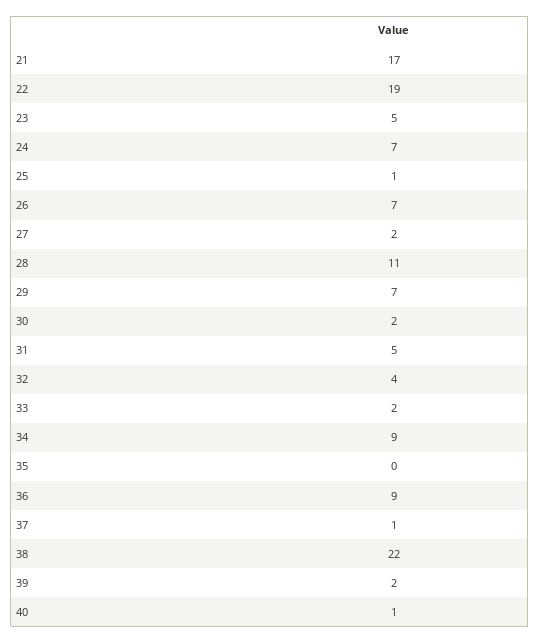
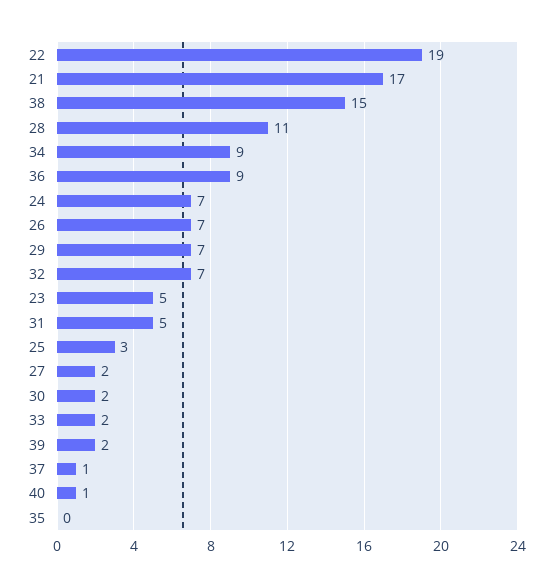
25: 1 -> 3
32: 4 -> 7
38: 22 -> 15

